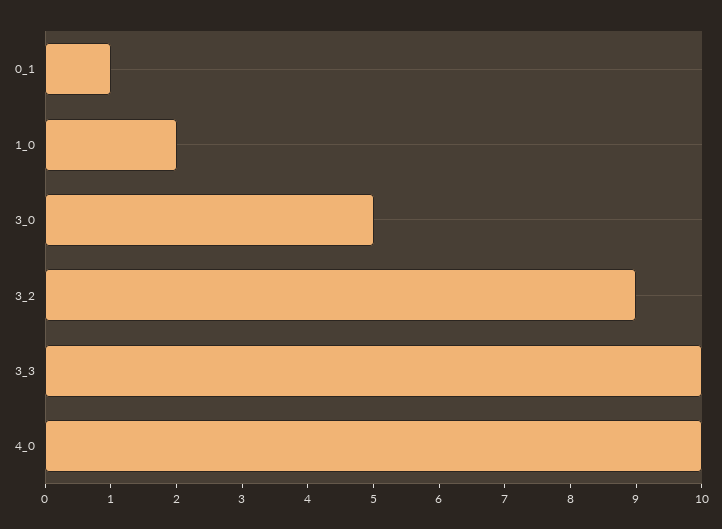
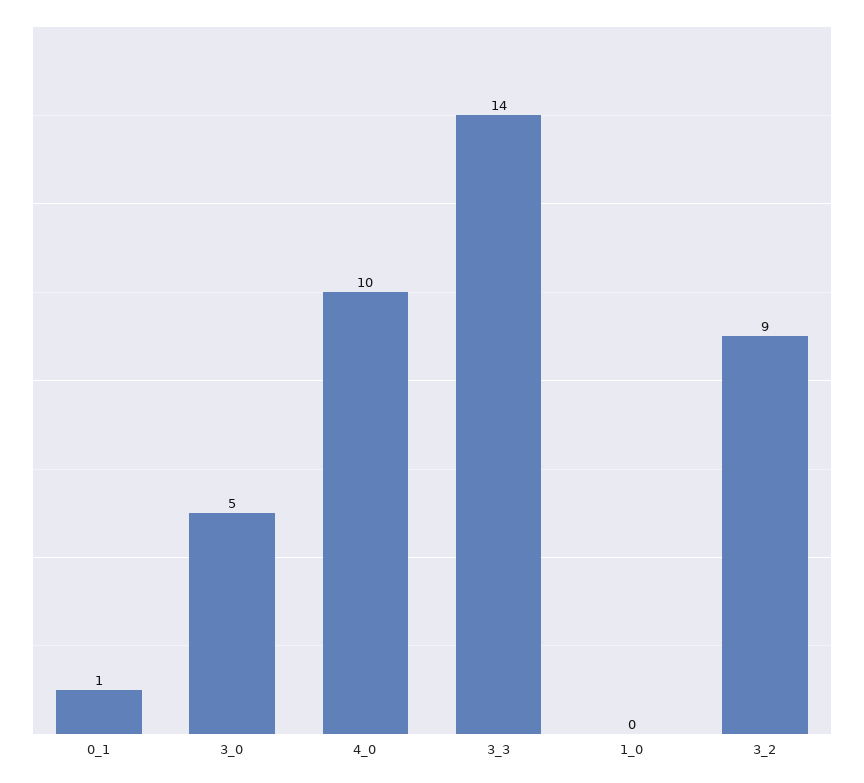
1_0: 2 -> 0
3_3: 10 -> 14

